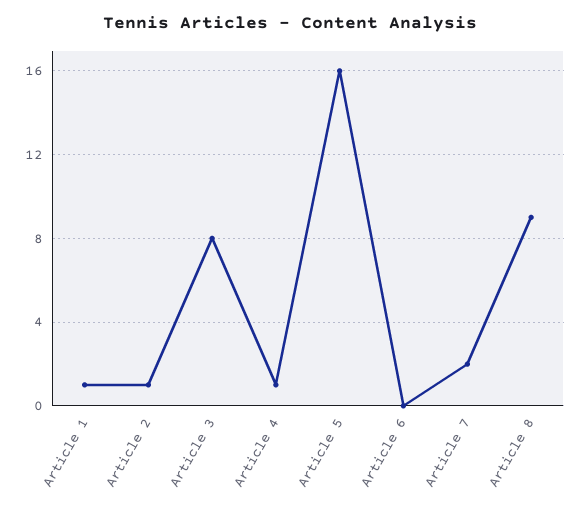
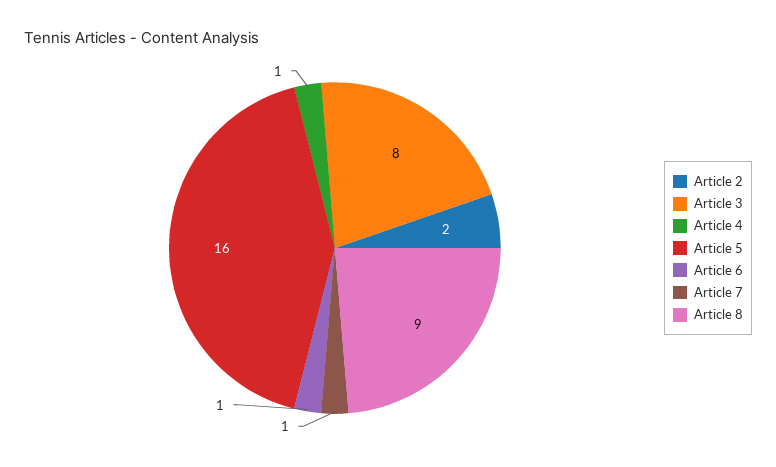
Article 1: 1 -> none
Article 2: 1 -> 2
Article 6: 0 -> 1
Article 7: 2 -> 1

